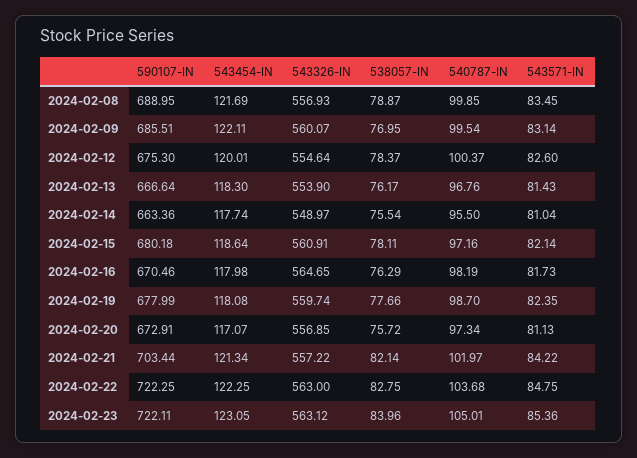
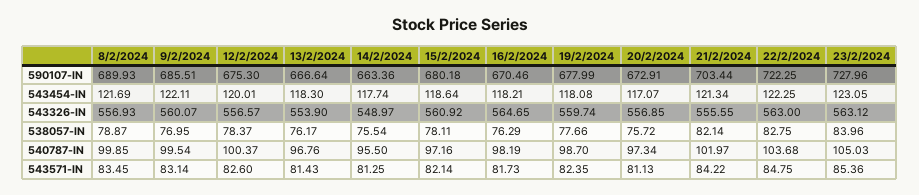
590107-IN, 2024-02-08: 688.95 -> 689.93
543326-IN, 2024-02-12: 554.64 -> 556.57
543571-IN, 2024-02-14: 81.04 -> 81.25
543326-IN, 2024-02-15: 560.91 -> 560.92
543454-IN, 2024-02-16: 117.98 -> 118.21
543326-IN, 2024-02-21: 557.22 -> 555.55
590107-IN, 2024-02-23: 722.11 -> 727.96
540787-IN, 2024-02-23: 105.01 -> 105.03

